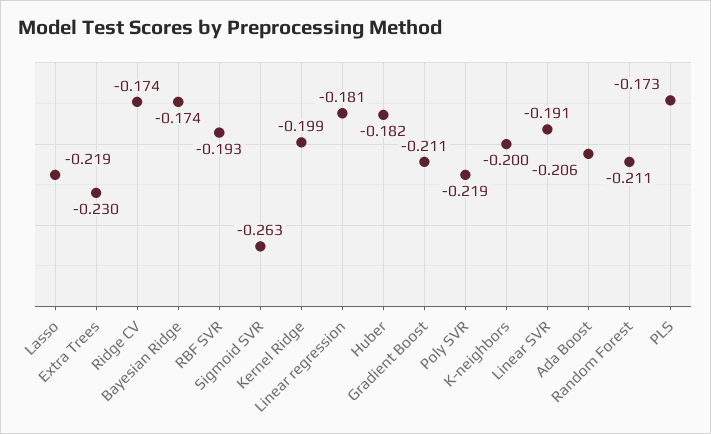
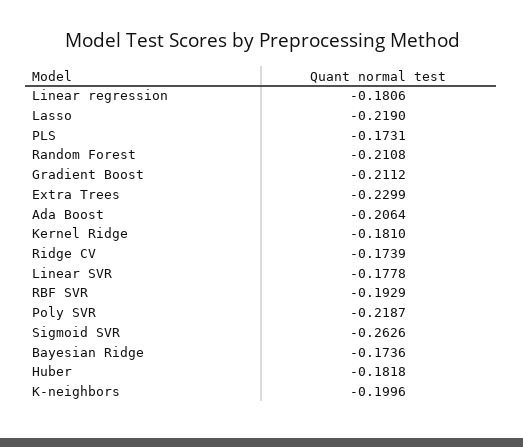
Kernel Ridge: -0.199 -> -0.181
Linear SVR: -0.191 -> -0.1778

